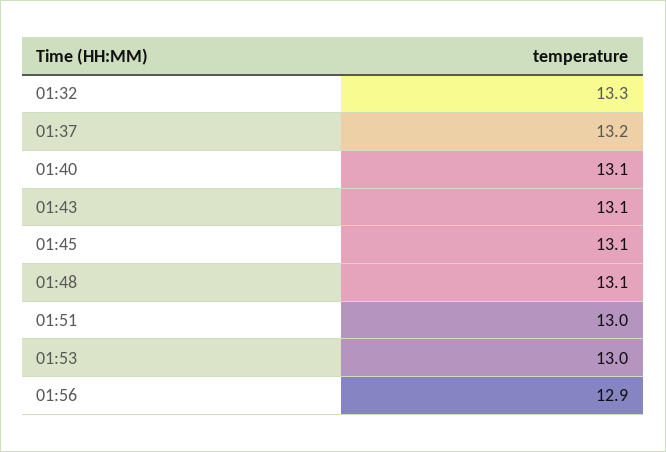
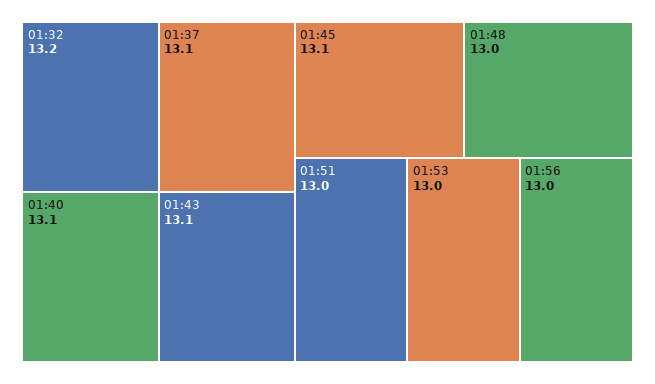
01:32: 13.3 -> 13.2
01:37: 13.2 -> 13.1
01:48: 13.1 -> 13
01:56: 12.9 -> 13

